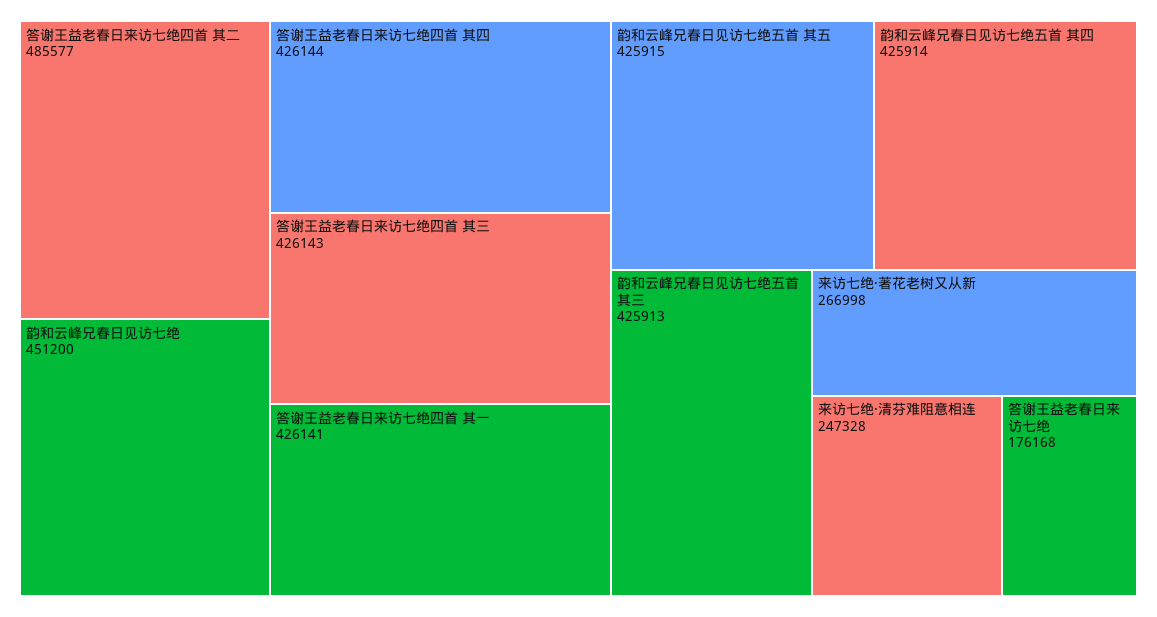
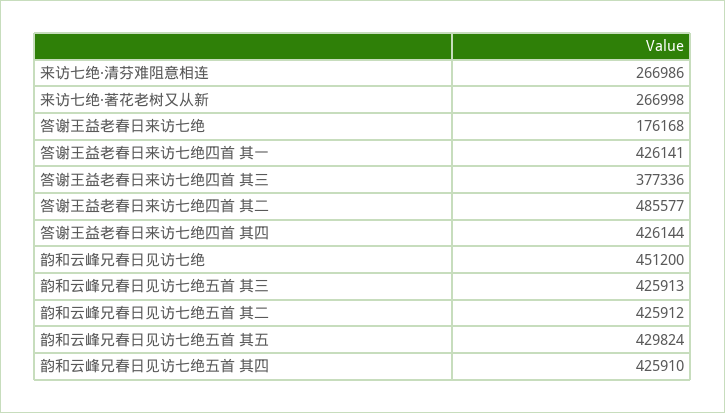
答谢王益老春日来访七绝四首 其三: 426143 -> 377336
韵和云峰兄春日见访七绝五首 其五: 425915 -> 429824
韵和云峰兄春日见访七绝五首 其四: 425914 -> 425910
来访七绝·清芬难阻意相连: 247328 -> 266986
韵和云峰兄春日见访七绝五首 其二: none -> 425912

